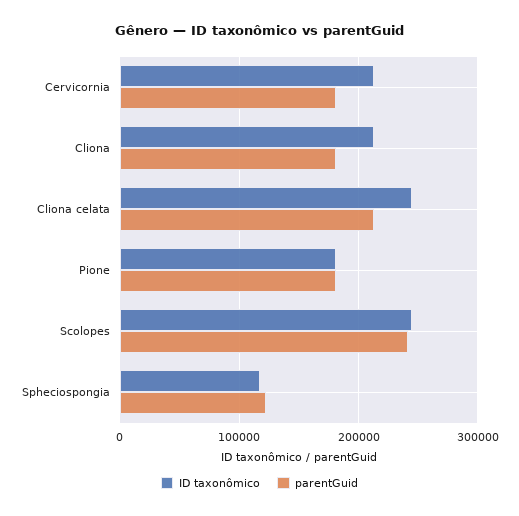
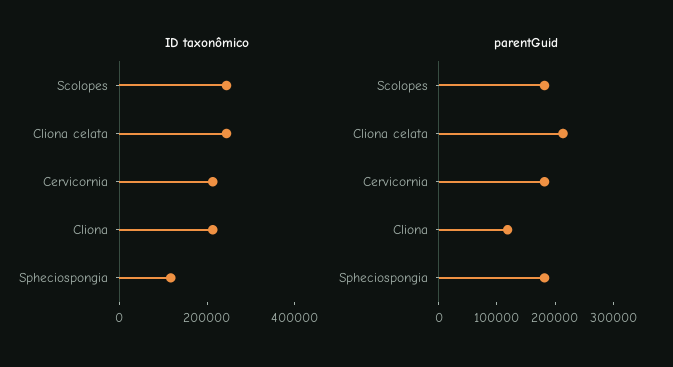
parentGuid, Cliona: 180000 -> 120000
ID taxonômico, Pione: 180000 -> none
parentGuid, Pione: 180000 -> none
parentGuid, Scolopes: 240000 -> 180000
parentGuid, Spheciospongia: 120000 -> 180000

